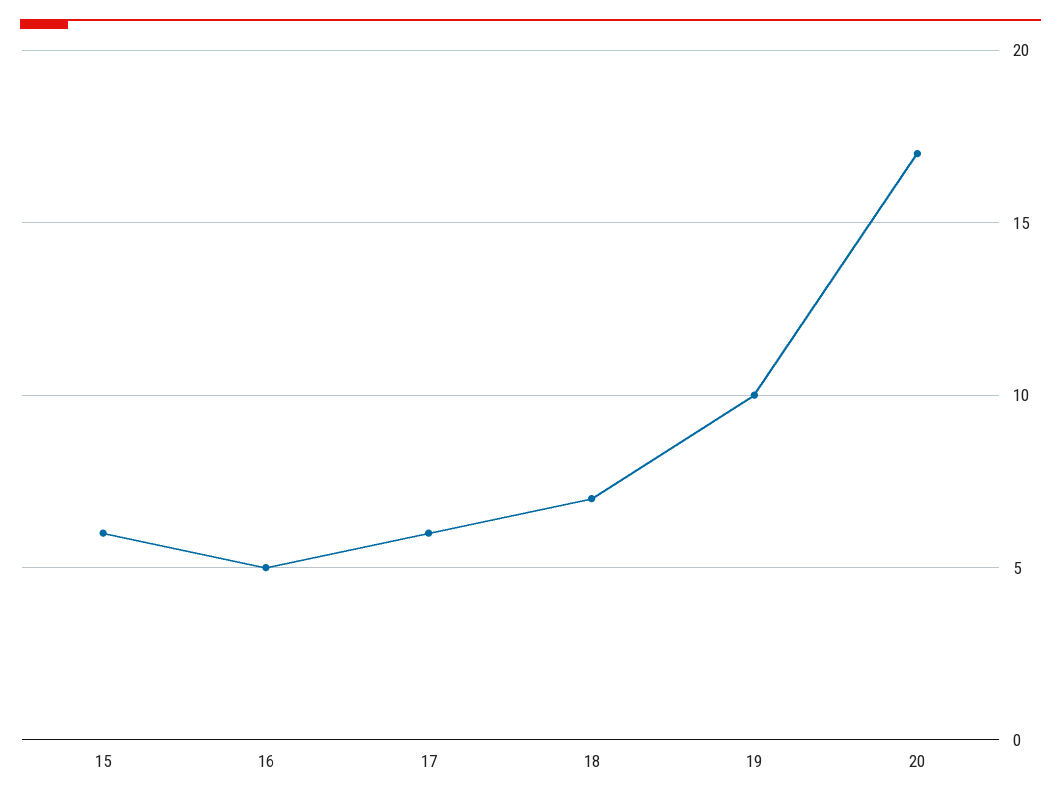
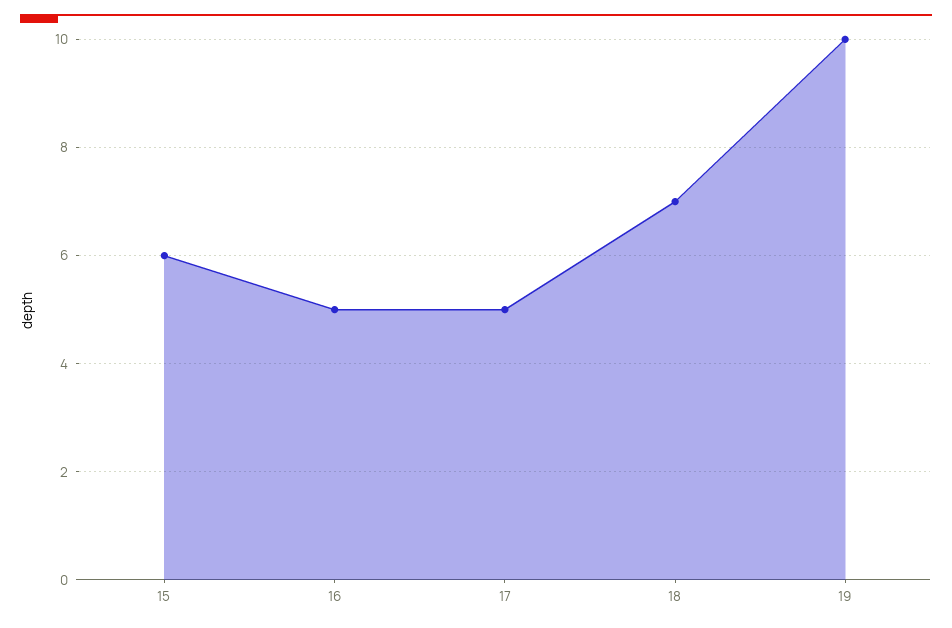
17: 6 -> 5
20: 17 -> none

